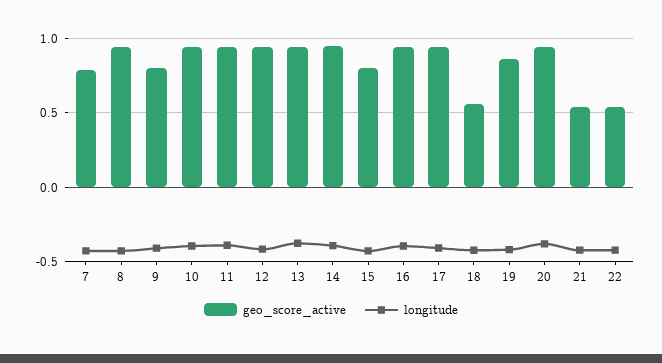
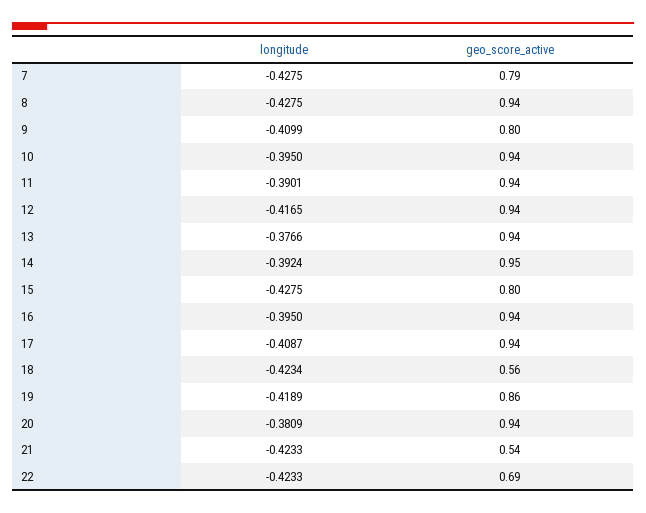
geo_score_active, 22: 0.55 -> 0.69

